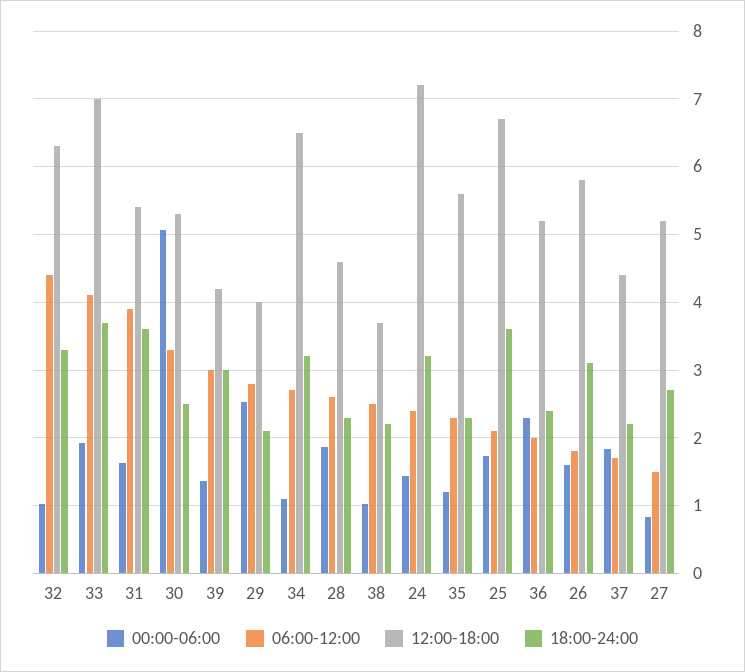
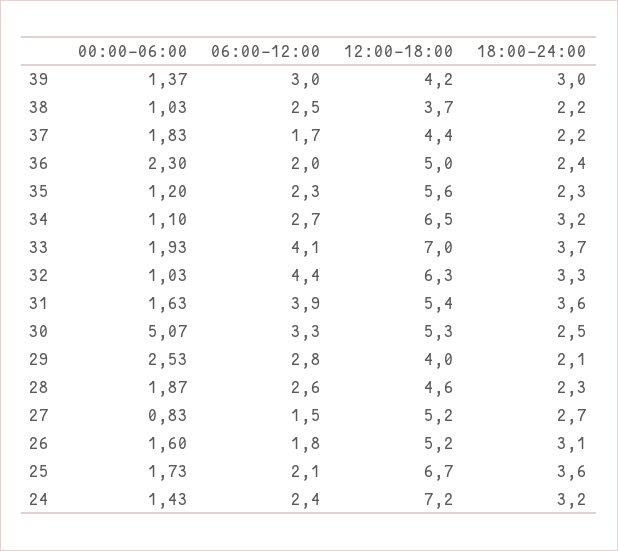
12:00-18:00, 36: 5.2 -> 5
12:00-18:00, 26: 5.8 -> 5.2

